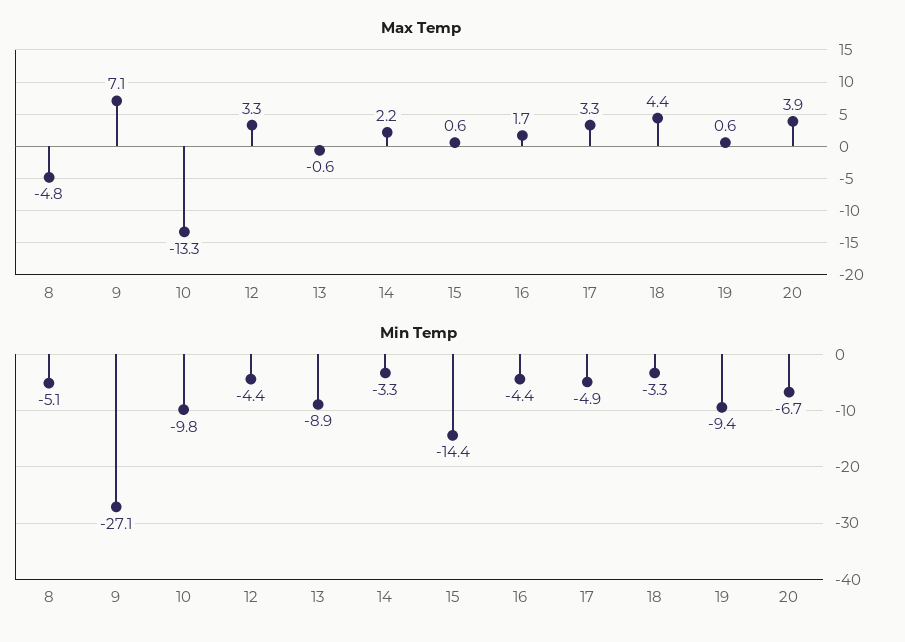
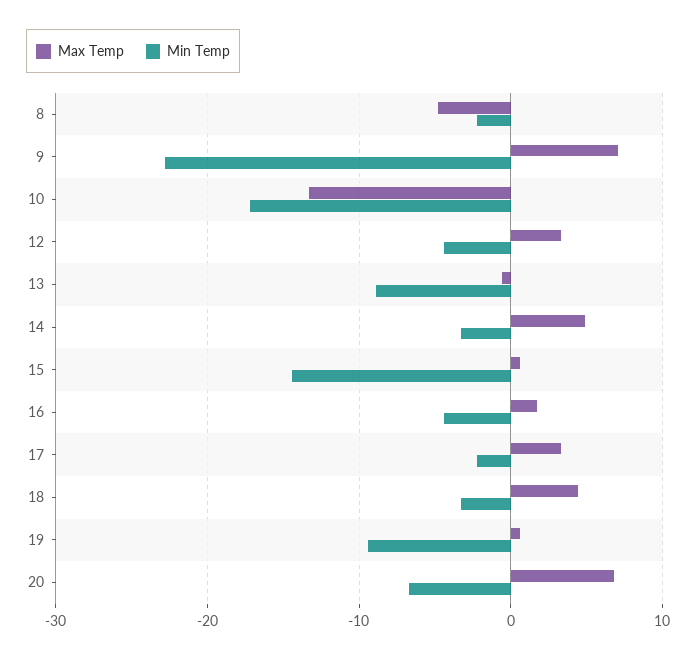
Max Temp, 14: 2.2 -> 5
Max Temp, 20: 3.9 -> 7
Min Temp, 8: -5.1 -> -2
Min Temp, 9: -27.1 -> -23
Min Temp, 10: -9.8 -> -17
Min Temp, 17: -4.9 -> -2

